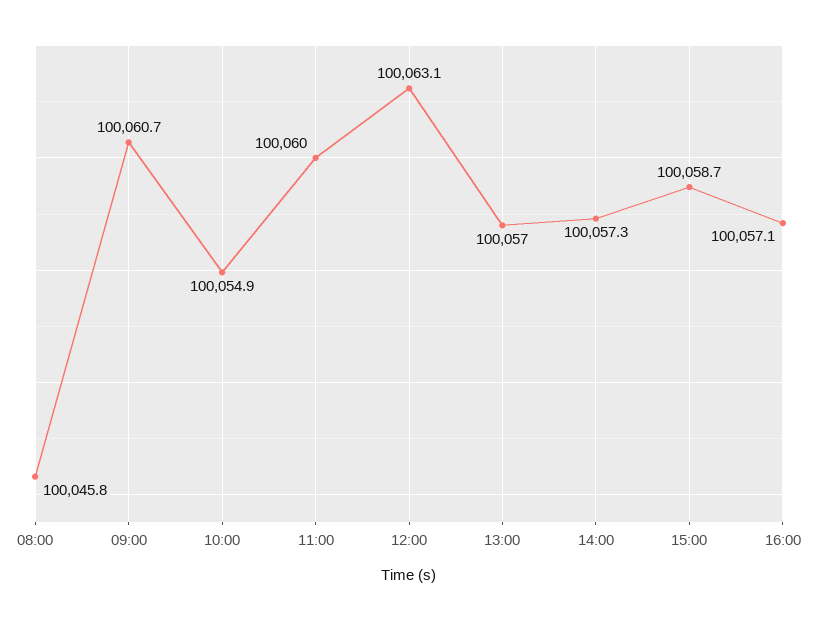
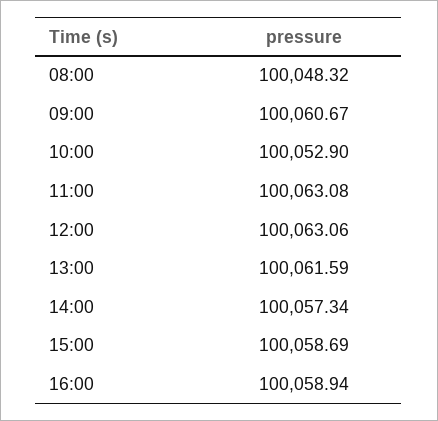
08:00: 100045.8 -> 100048.32
10:00: 100054.9 -> 100052.9
11:00: 100060 -> 100063.08
13:00: 100057 -> 100061.59
16:00: 100057.1 -> 100058.94

